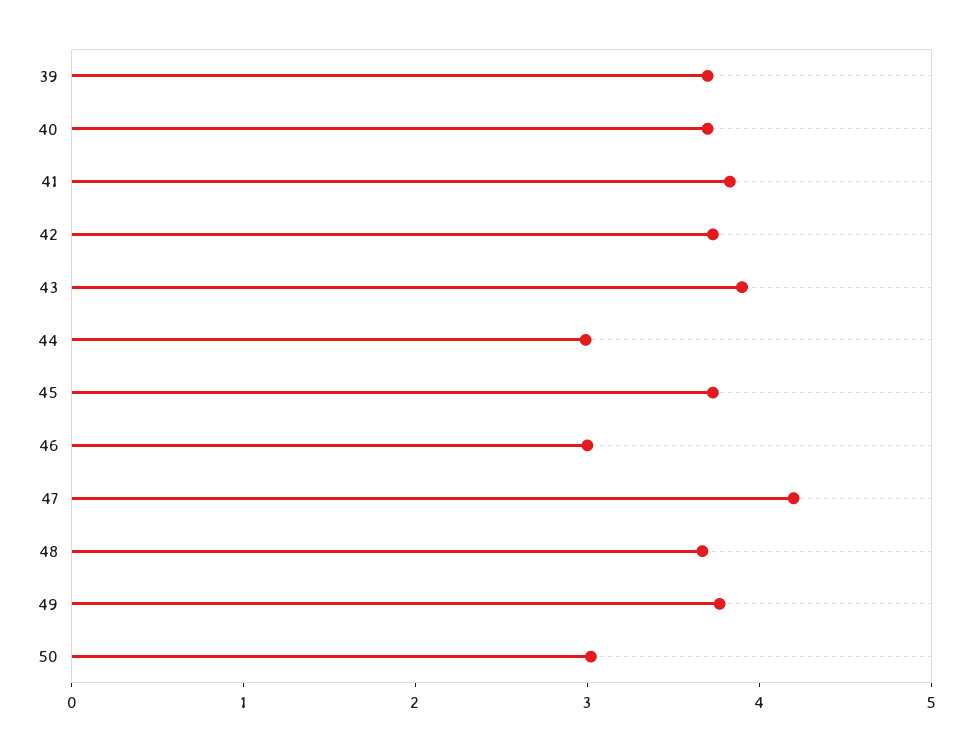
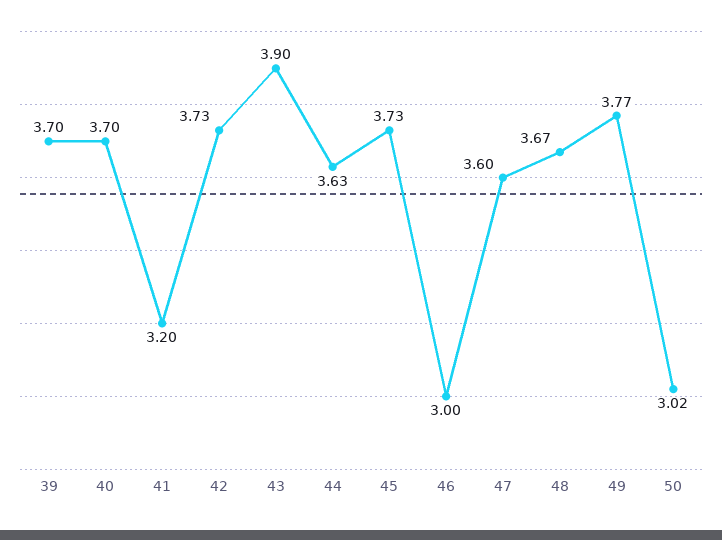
41: 3.8 -> 3.2
44: 3 -> 3.63
47: 4.2 -> 3.6

